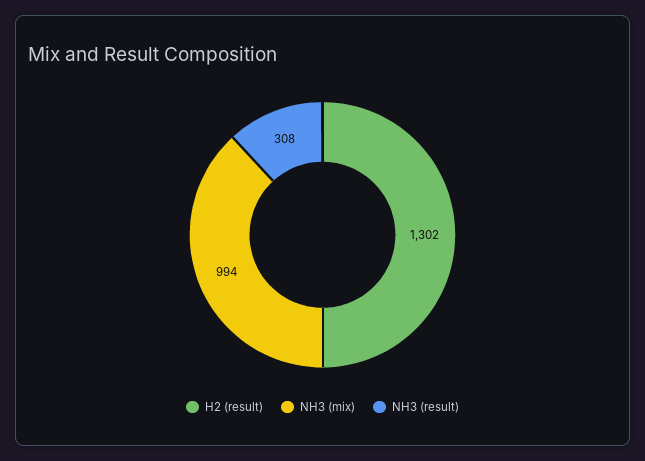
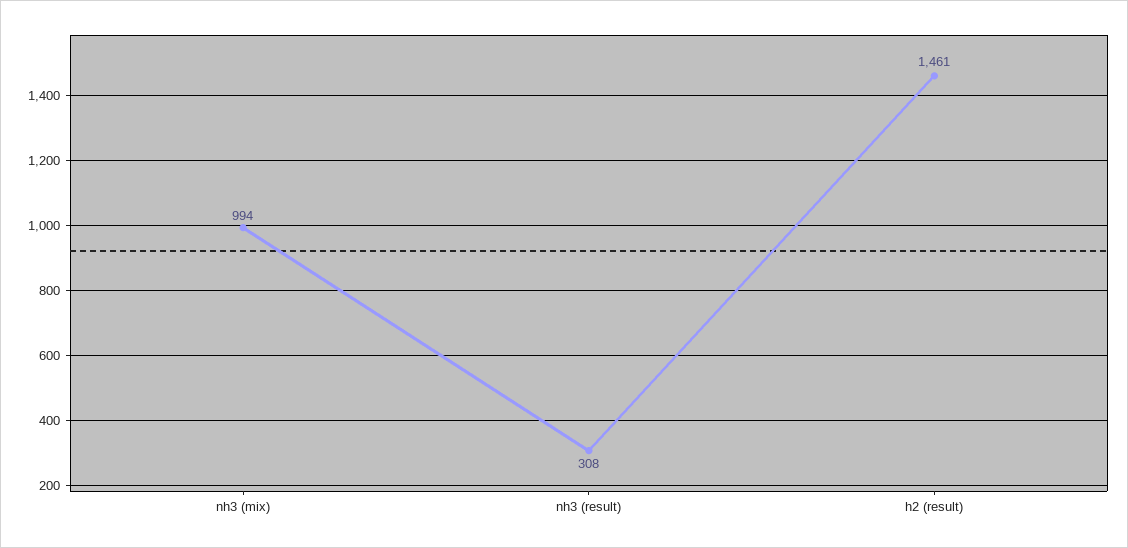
H2 (result): 1302 -> 1461

